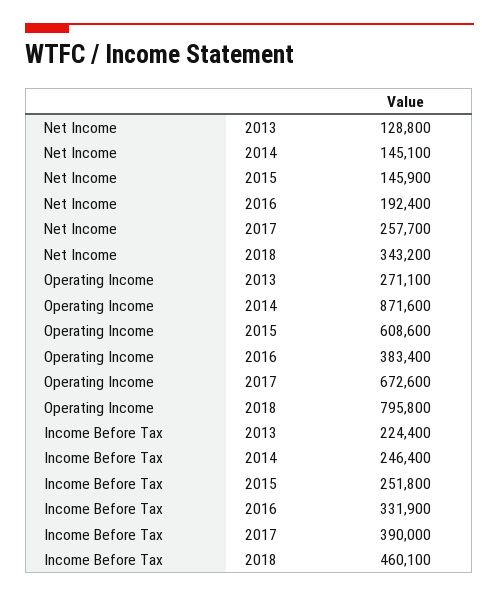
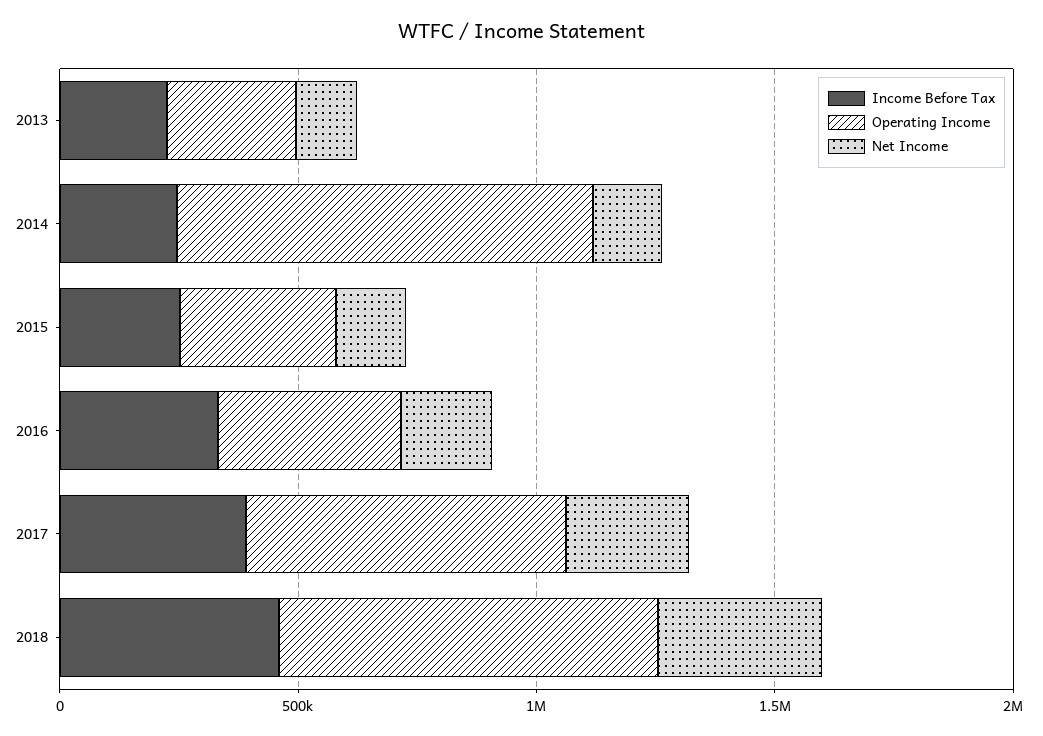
Operating Income, 2015: 608600 -> 300000

